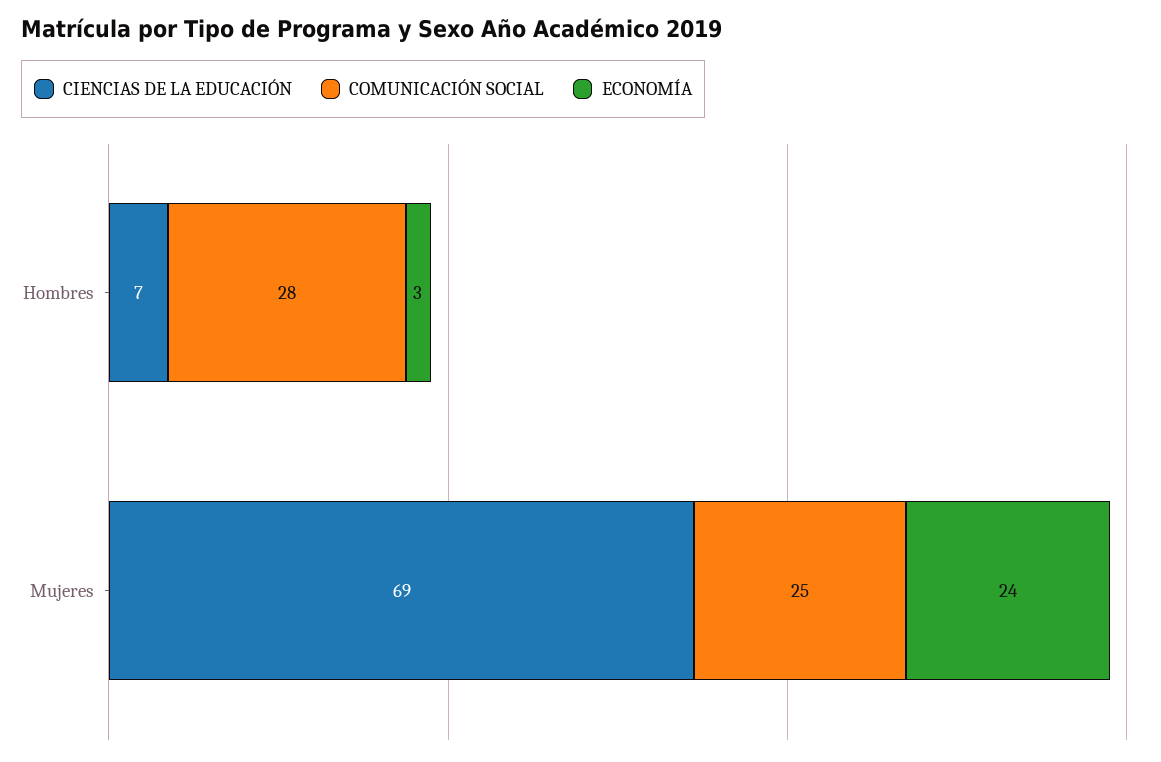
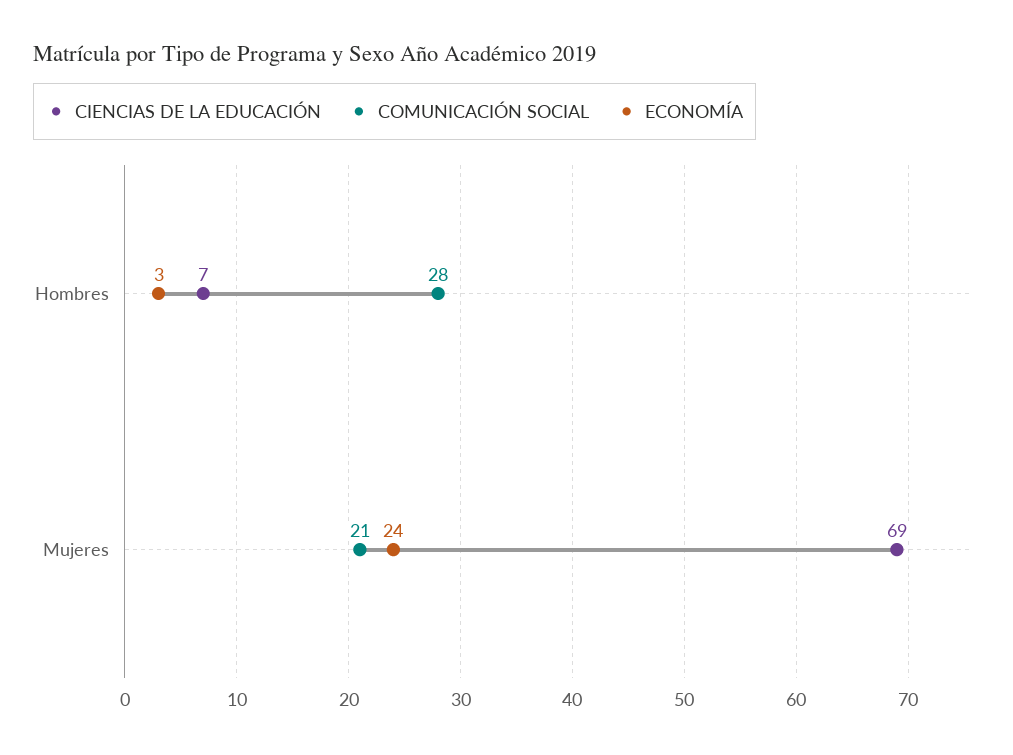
COMUNICACIÓN SOCIAL, Mujeres: 25 -> 21

